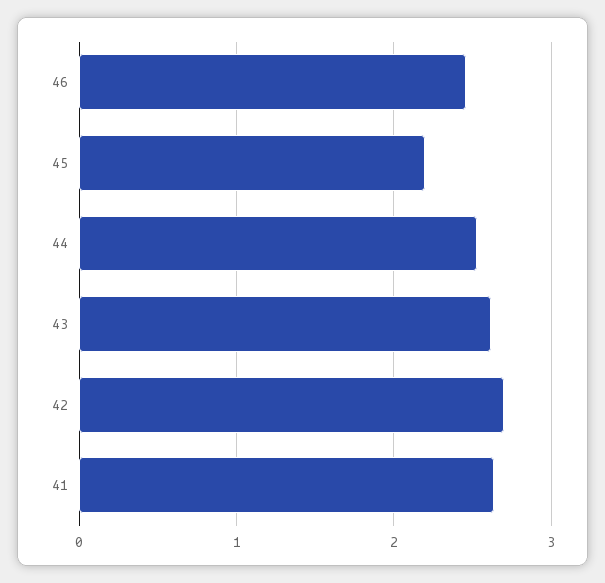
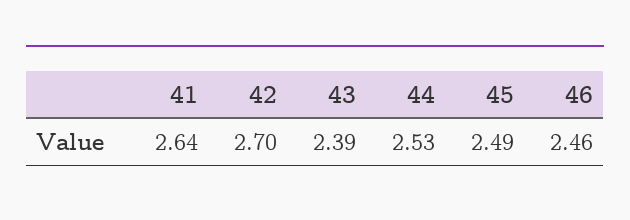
45: 2.2 -> 2.49
43: 2.6 -> 2.39

